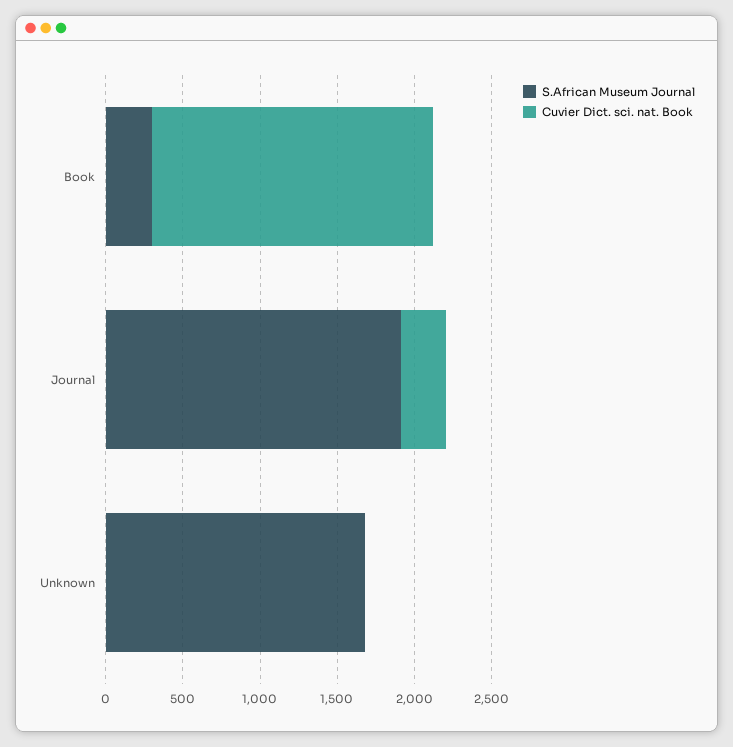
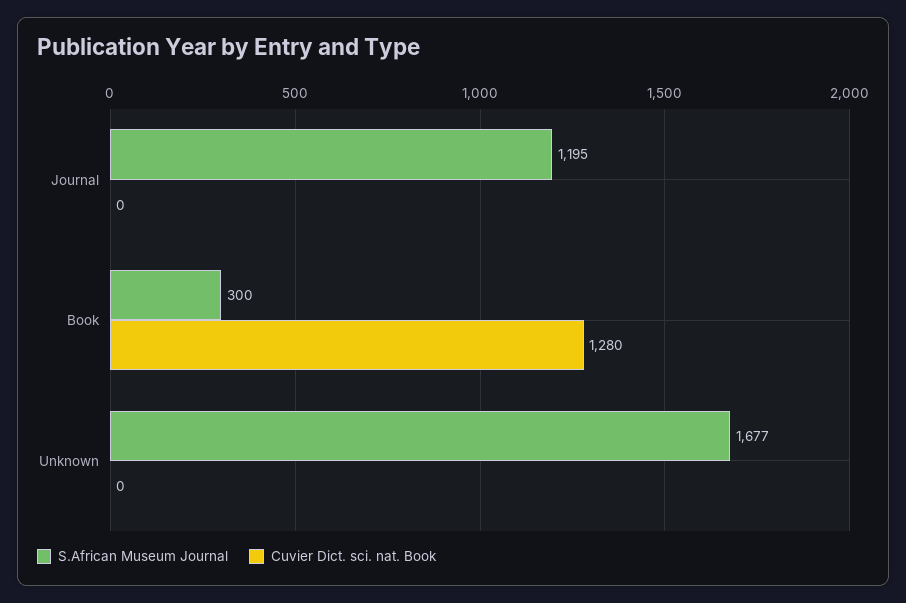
Cuvier Dict. sci. nat. Book, Book: 1800 -> 1280
S.African Museum Journal, Journal: 1900 -> 1195
Cuvier Dict. sci. nat. Book, Journal: 300 -> 0

